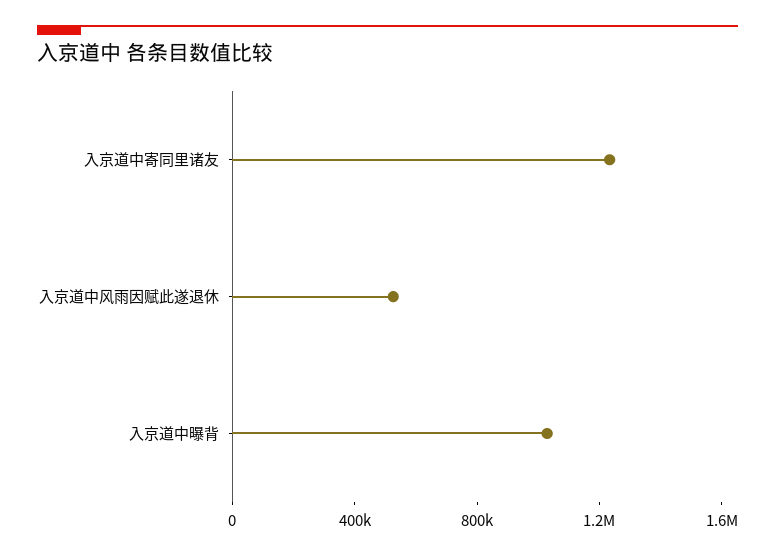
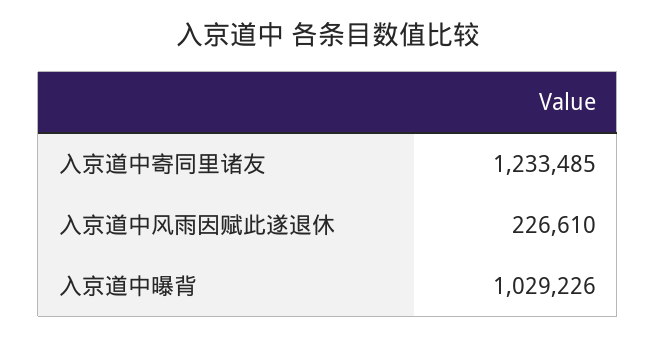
入京道中风雨因赋此遂退休: 500000 -> 226610

